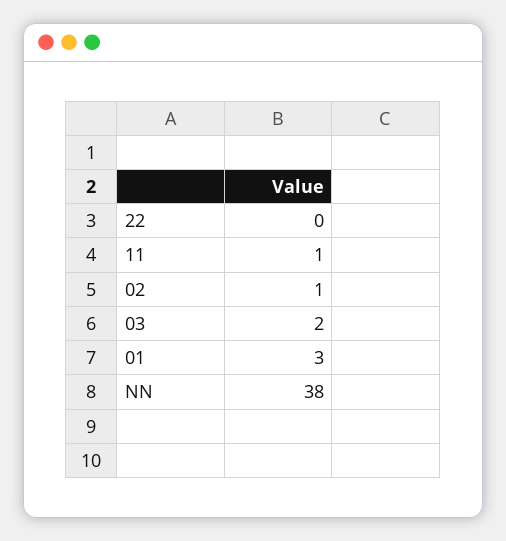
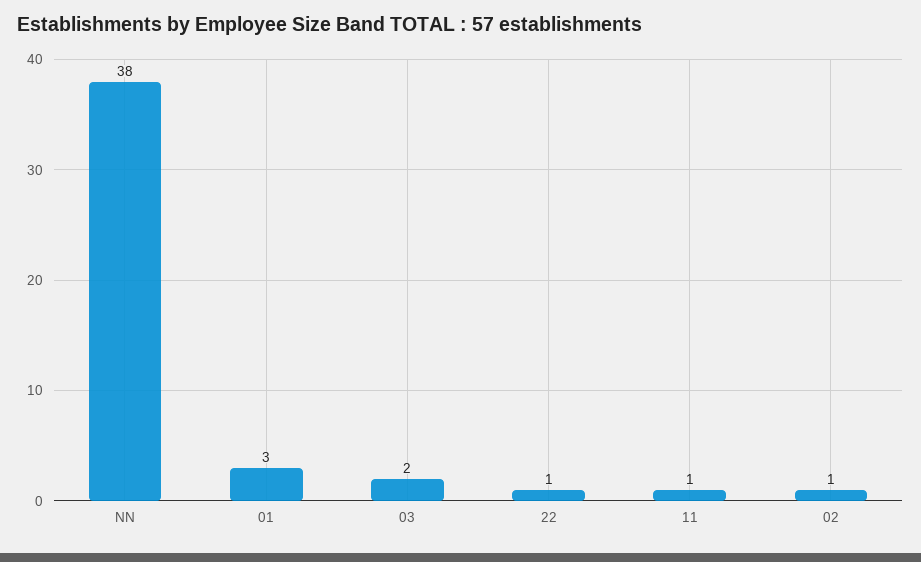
22: 0 -> 1

